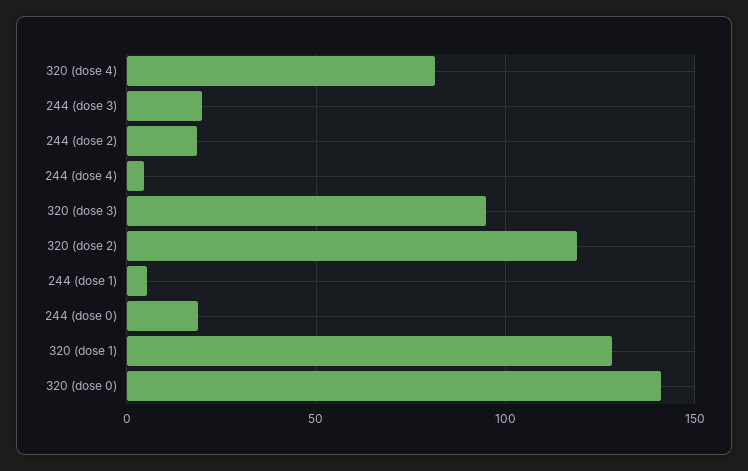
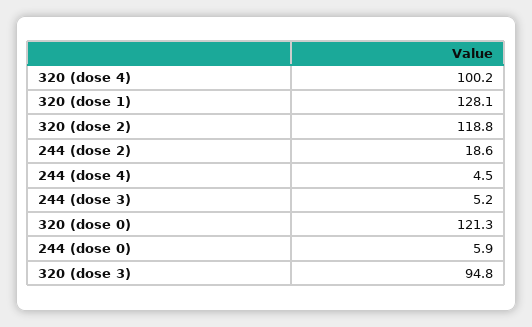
320 (dose 4): 80 -> 100.2
244 (dose 3): 20 -> 5.2
244 (dose 1): 5 -> none
244 (dose 0): 20 -> 5.9
320 (dose 0): 140 -> 121.3

